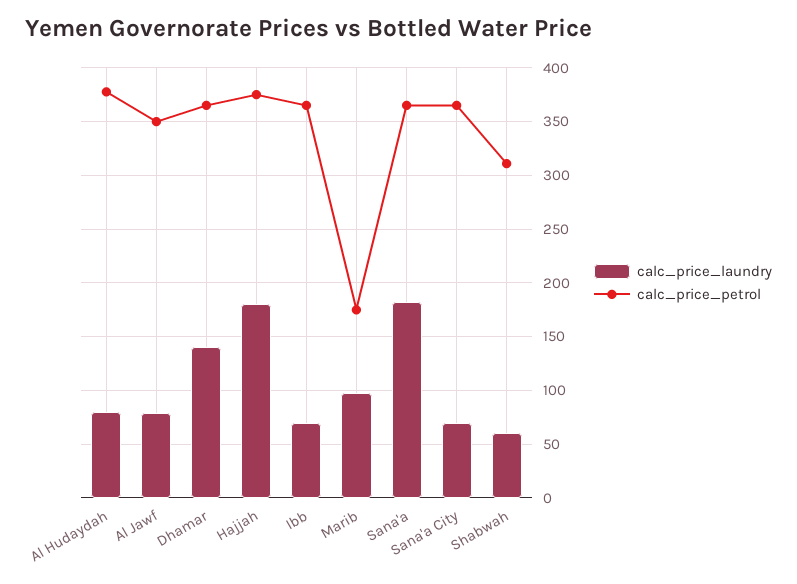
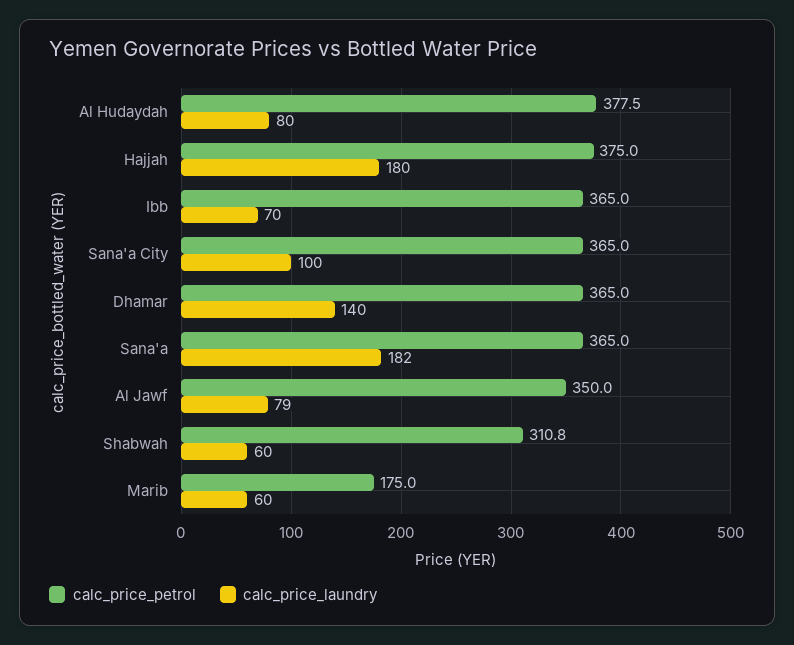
calc_price_laundry, Marib: 100 -> 60
calc_price_laundry, Sana'a City: 70 -> 100

